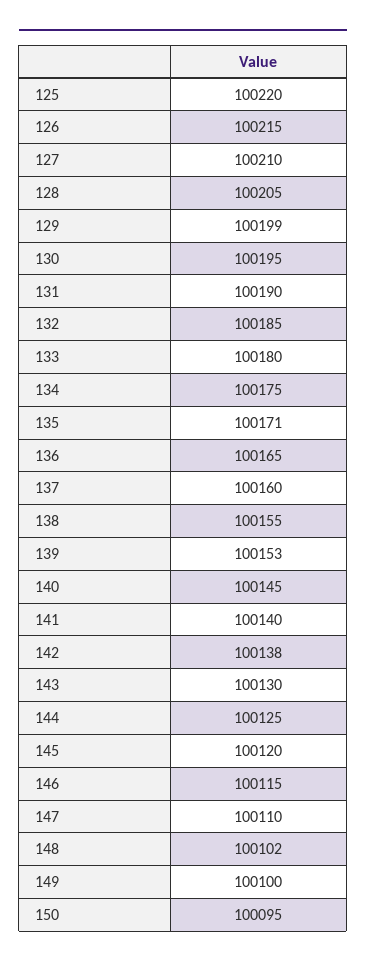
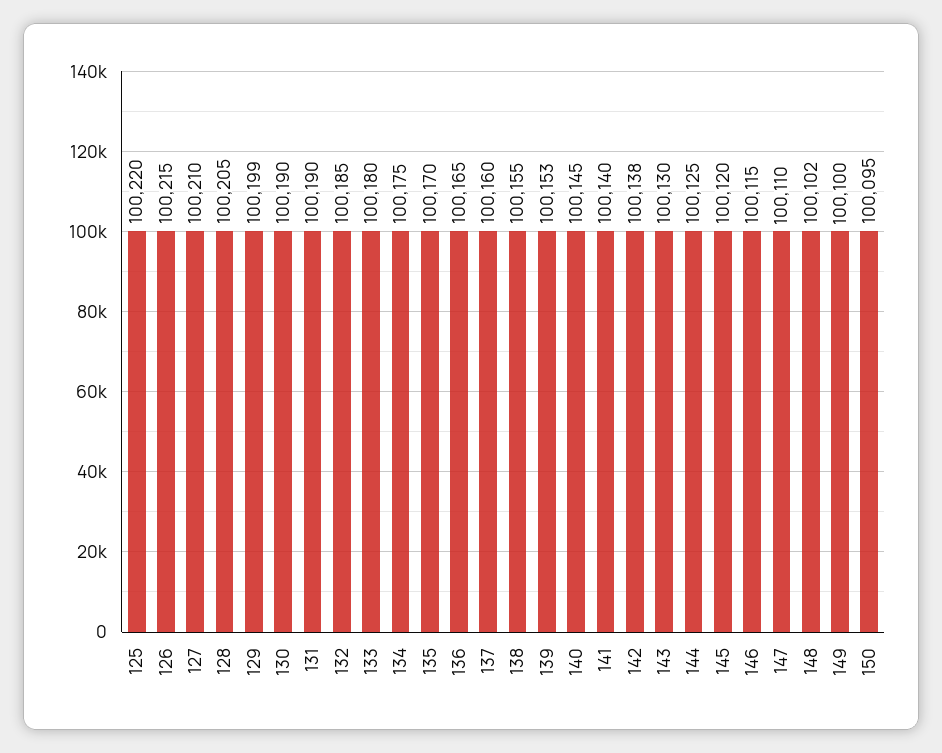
130: 100195 -> 100190
135: 100171 -> 100170

